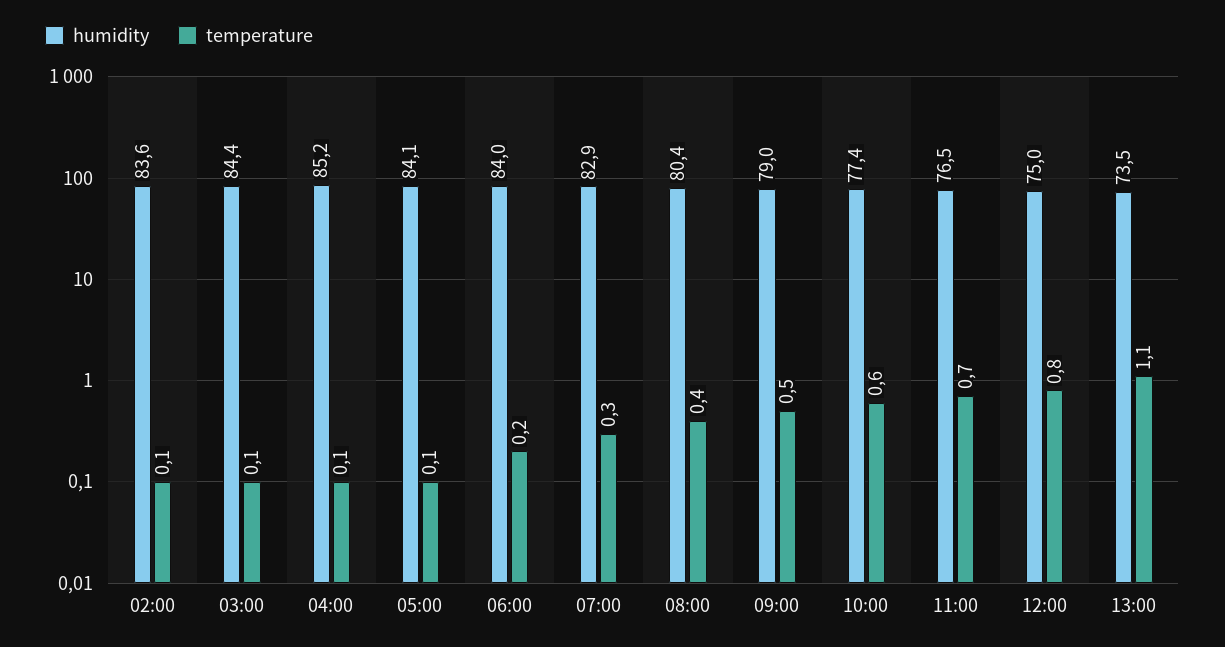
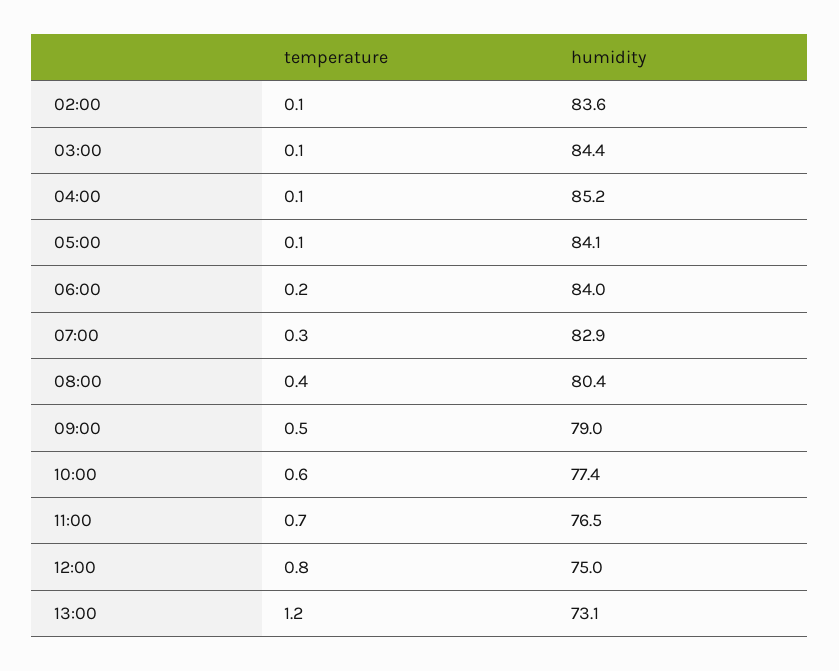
humidity, 13:00: 73.5 -> 73.1
temperature, 13:00: 1.1 -> 1.2

